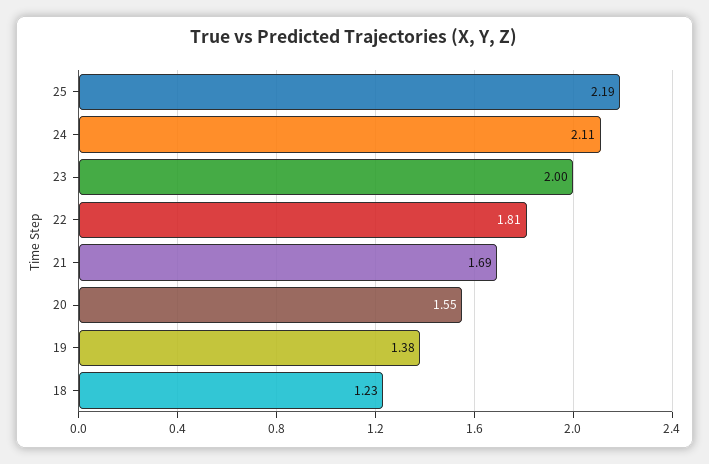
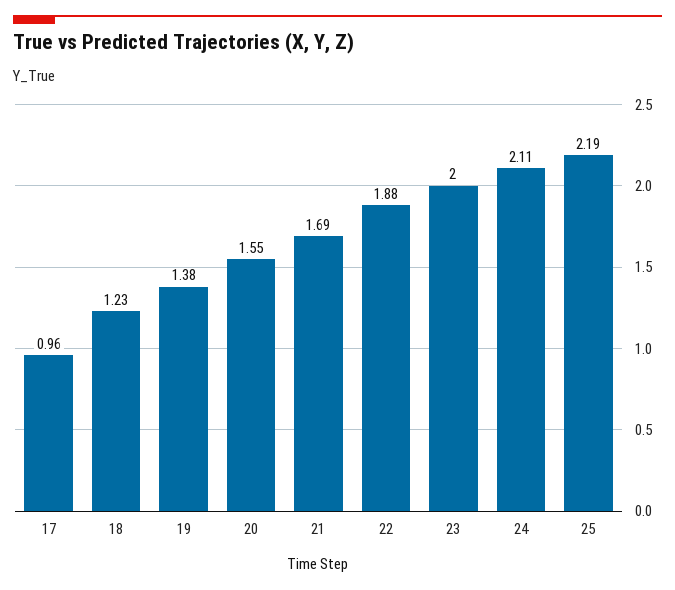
22: 1.81 -> 1.88
17: none -> 0.96

